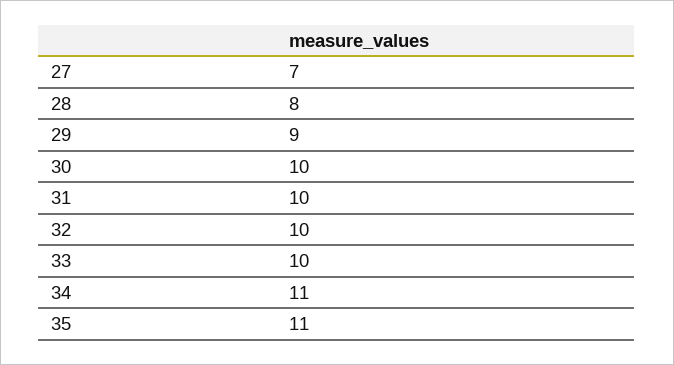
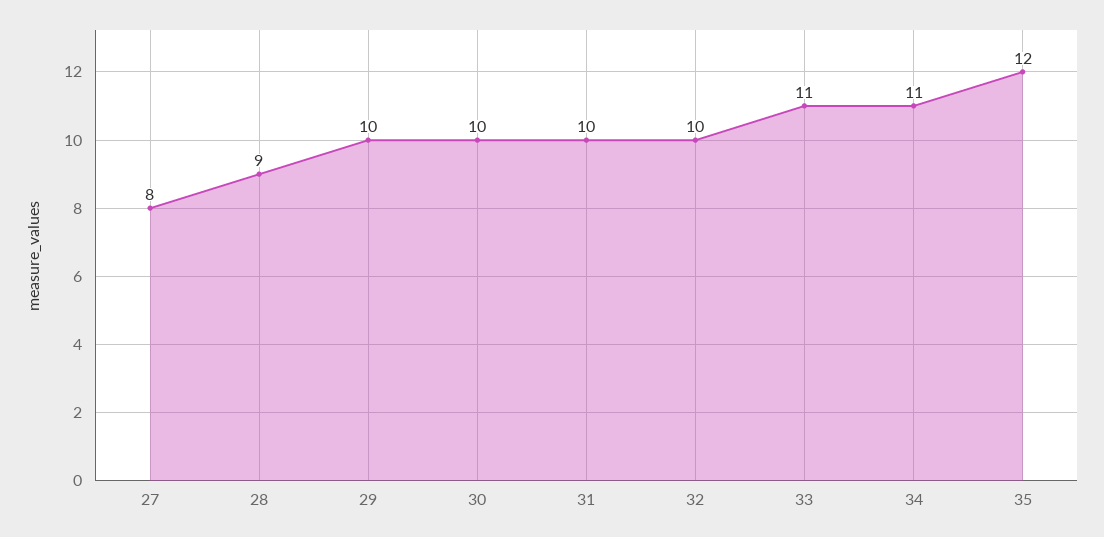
27: 7 -> 8
28: 8 -> 9
29: 9 -> 10
33: 10 -> 11
35: 11 -> 12

